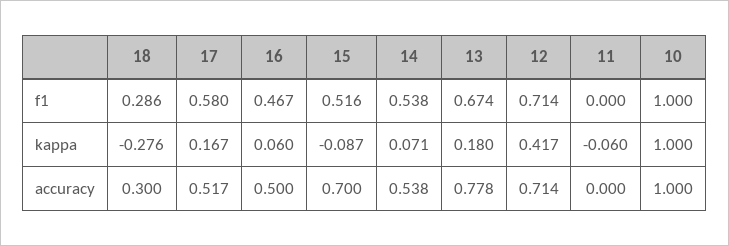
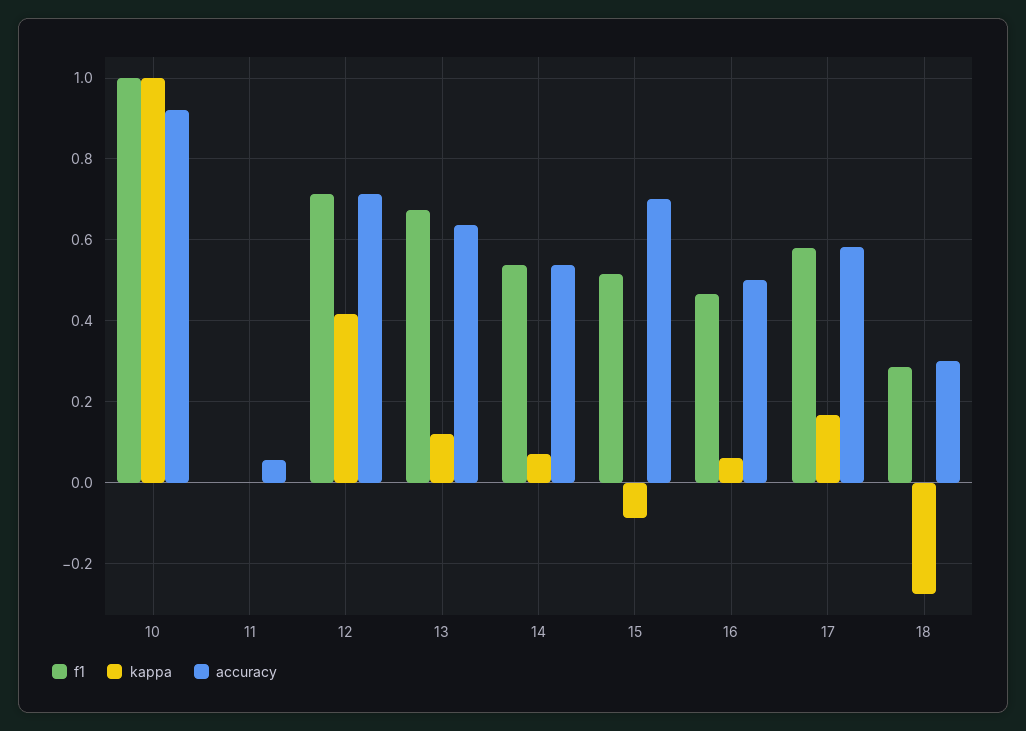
kappa, 13: 0.18 -> 0.12
kappa, 11: -0.06 -> 0
accuracy, 17: 0.517 -> 0.58
accuracy, 13: 0.778 -> 0.64
accuracy, 11: 0 -> 0.06
accuracy, 10: 1 -> 0.92

